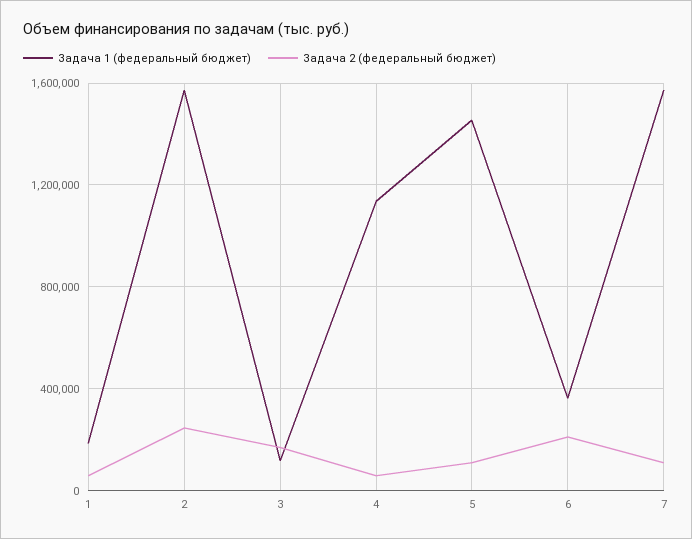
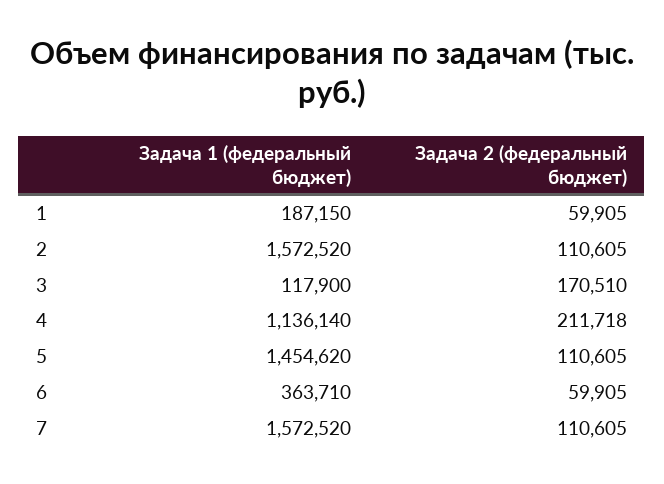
Задача 2 (федеральный бюджет), 2: 250000 -> 110605
Задача 2 (федеральный бюджет), 4: 50000 -> 211718
Задача 2 (федеральный бюджет), 6: 200000 -> 59905

